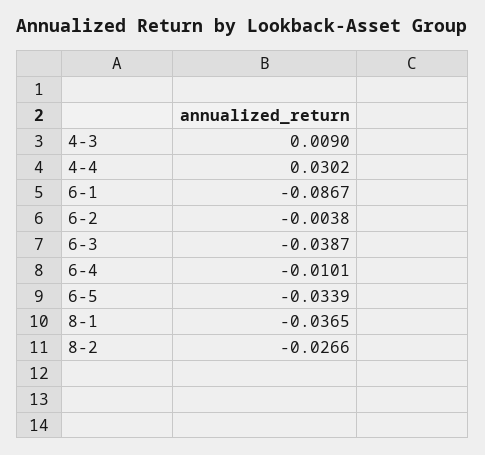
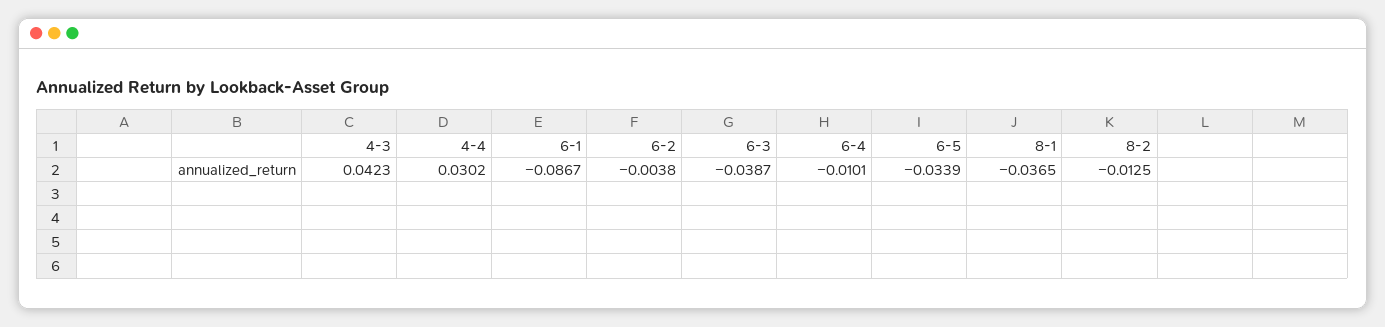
4-3: 0.009 -> 0.0423
8-2: -0.0266 -> -0.0125

